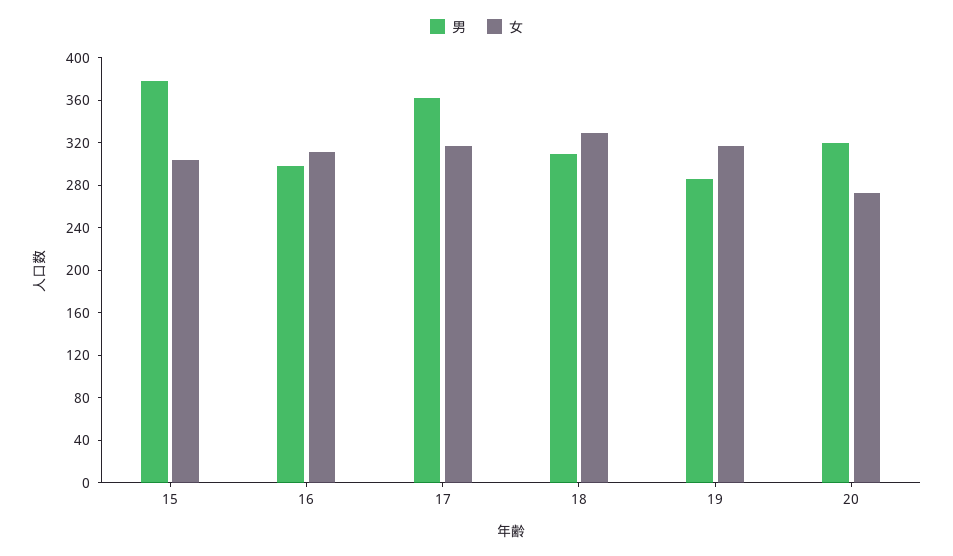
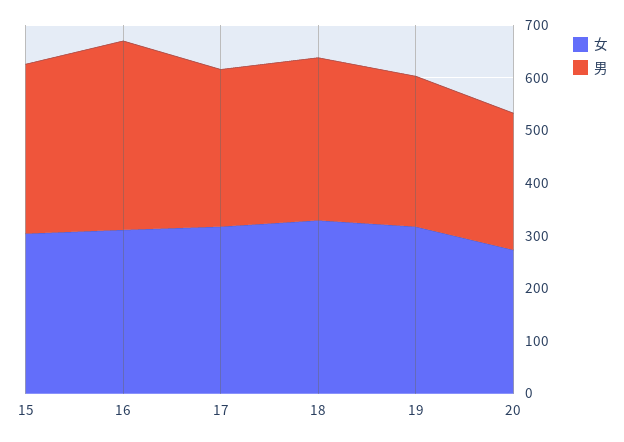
男, 15: 380 -> 320
男, 16: 300 -> 360
男, 17: 360 -> 300
男, 20: 320 -> 260

